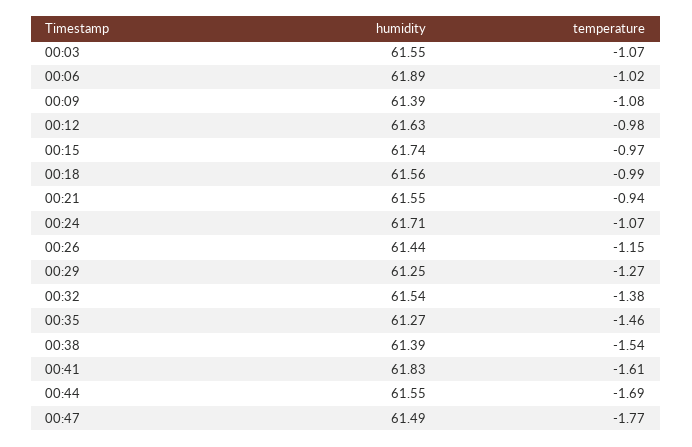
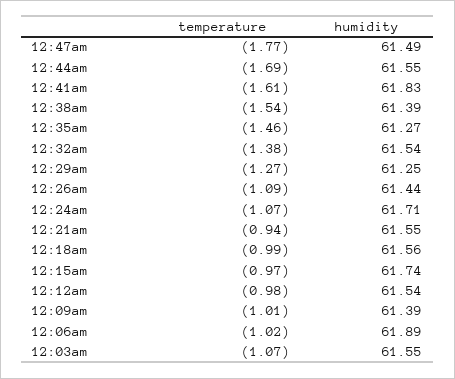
temperature, 00:09: -1.08 -> -1.01
humidity, 00:12: 61.63 -> 61.54
temperature, 00:26: -1.15 -> -1.09

